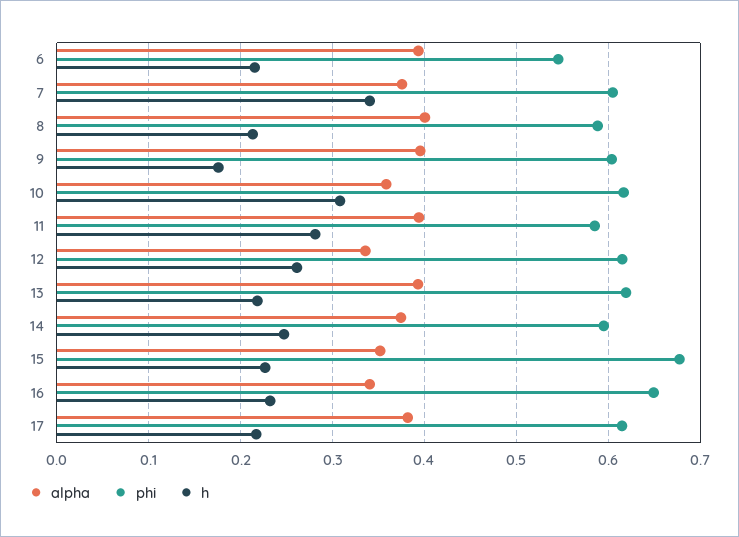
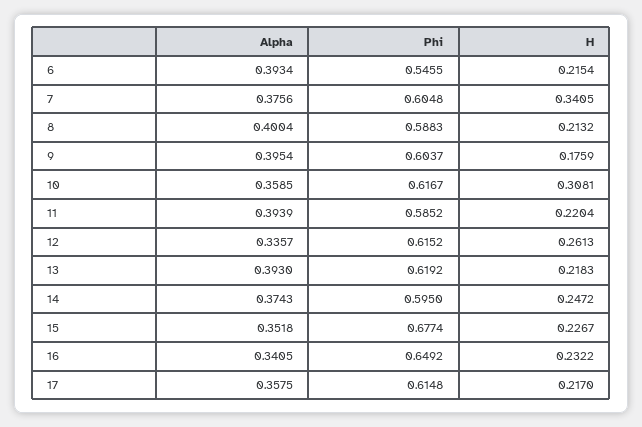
h, 11: 0.28 -> 0.2204
alpha, 17: 0.38 -> 0.3575

